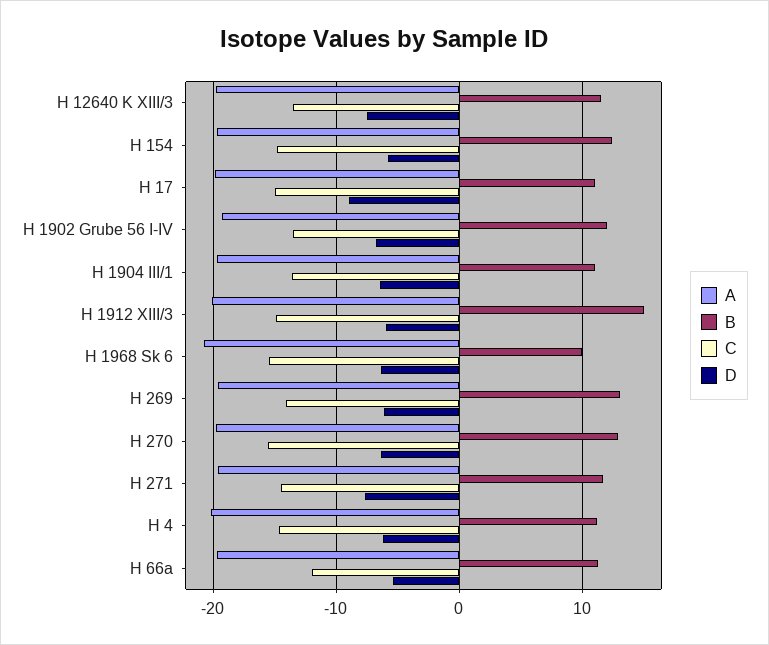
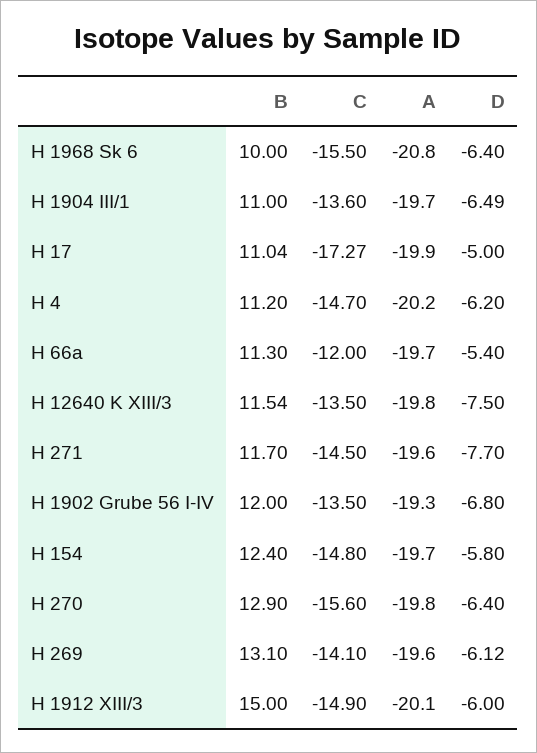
C, H 17: -15 -> -17.27
D, H 17: -9 -> -5

